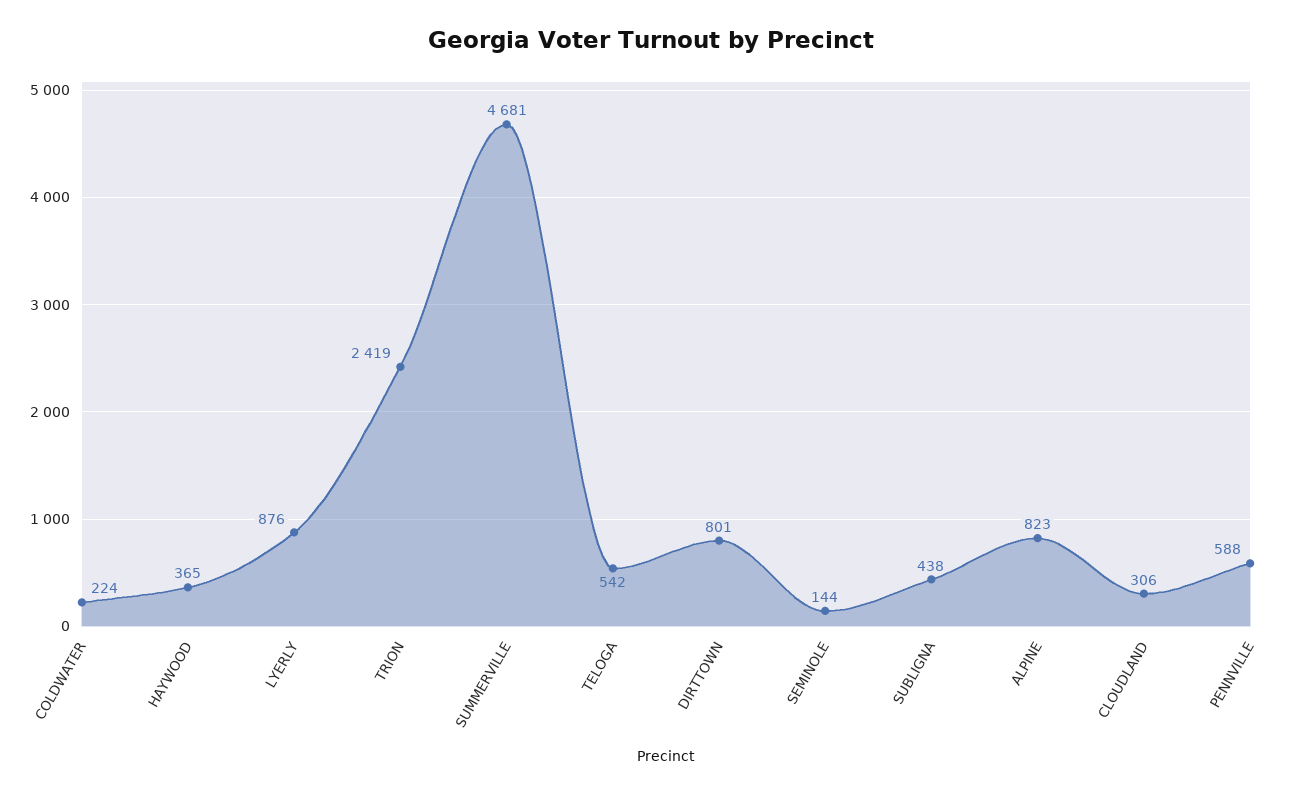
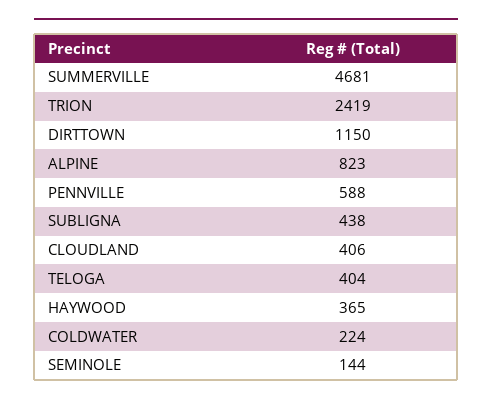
LYERLY: 876 -> none
TELOGA: 542 -> 404
DIRTTOWN: 801 -> 1150
CLOUDLAND: 306 -> 406

